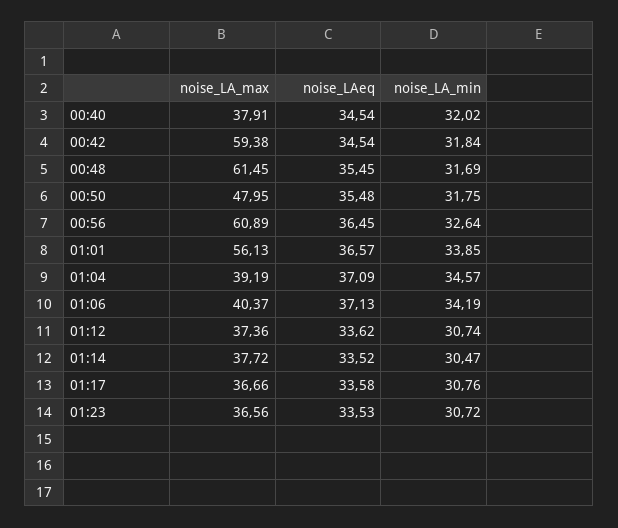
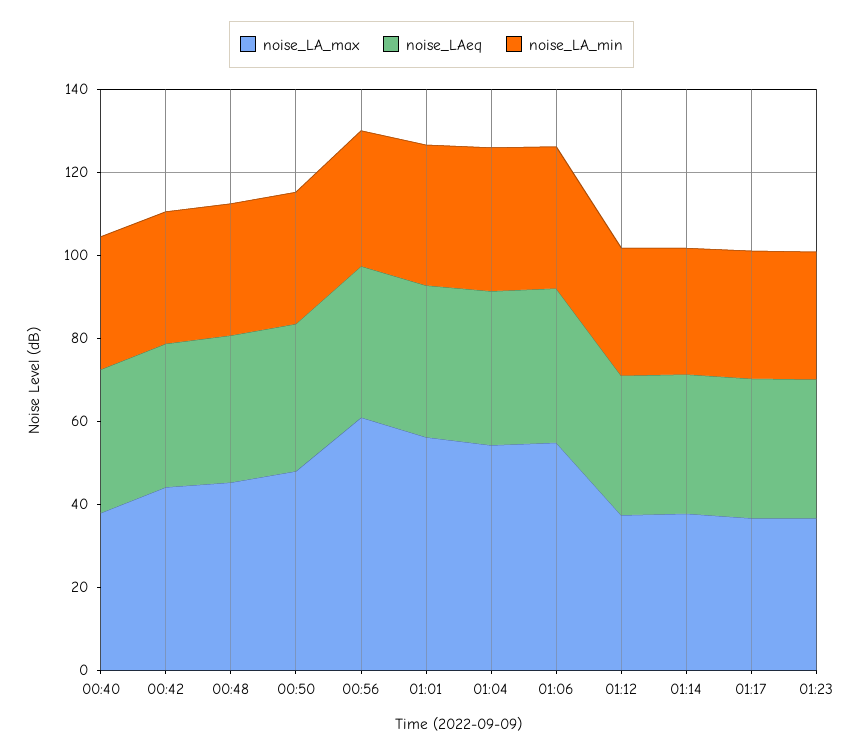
noise_LA_max, 00:42: 59.38 -> 45
noise_LA_max, 00:48: 61.45 -> 45
noise_LA_max, 01:04: 39.19 -> 55
noise_LA_max, 01:06: 40.37 -> 55

